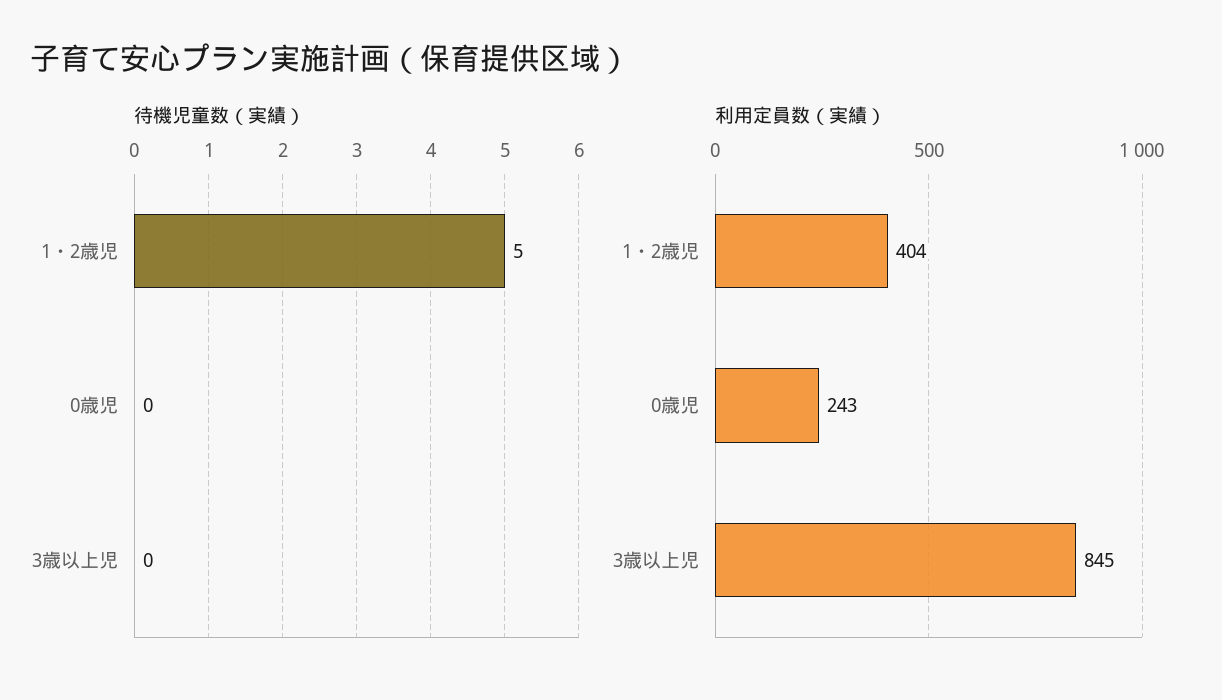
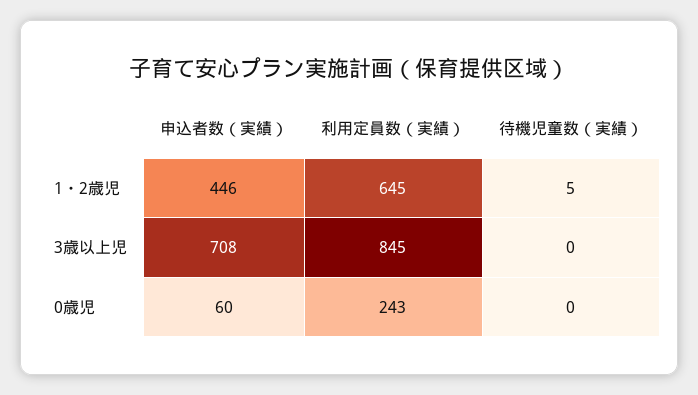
利用定員数（実績）, 1・2歳児: 404 -> 645
申込者数（実績）, 1・2歳児: none -> 446
申込者数（実績）, 3歳以上児: none -> 708
申込者数（実績）, 0歳児: none -> 60

